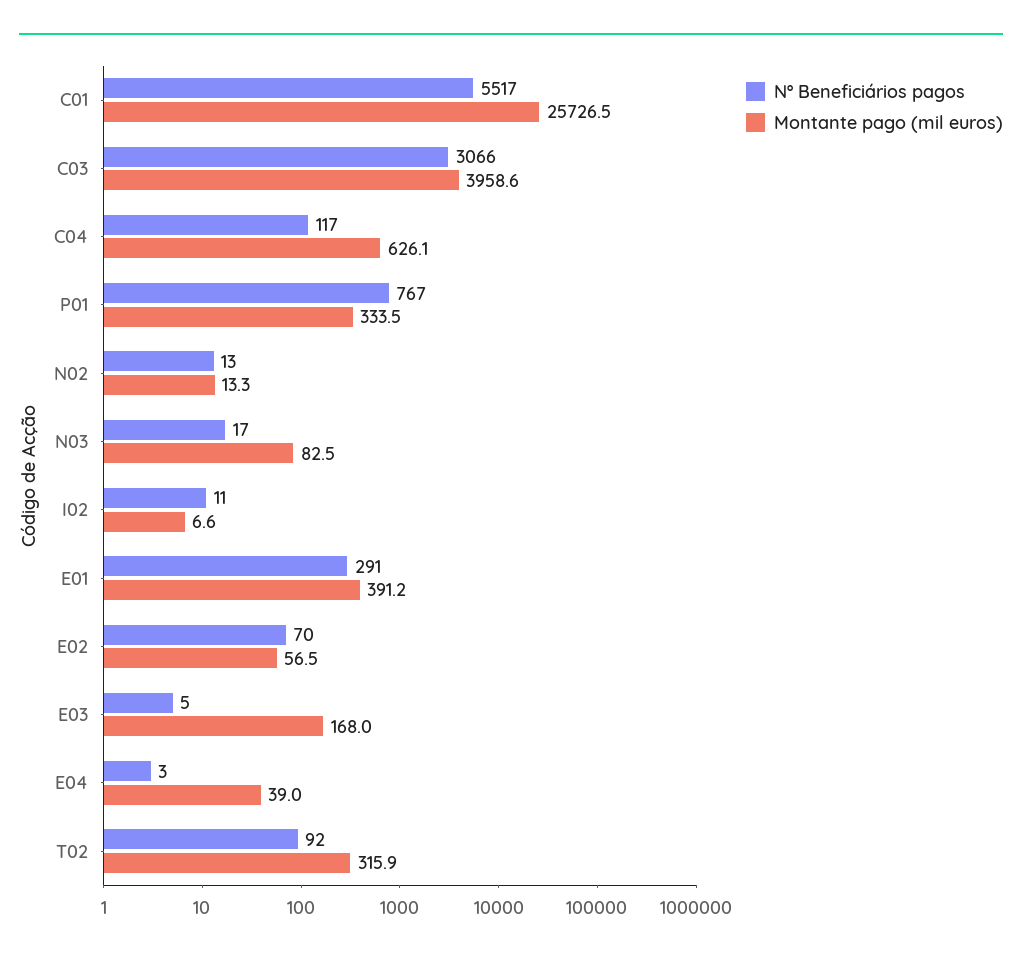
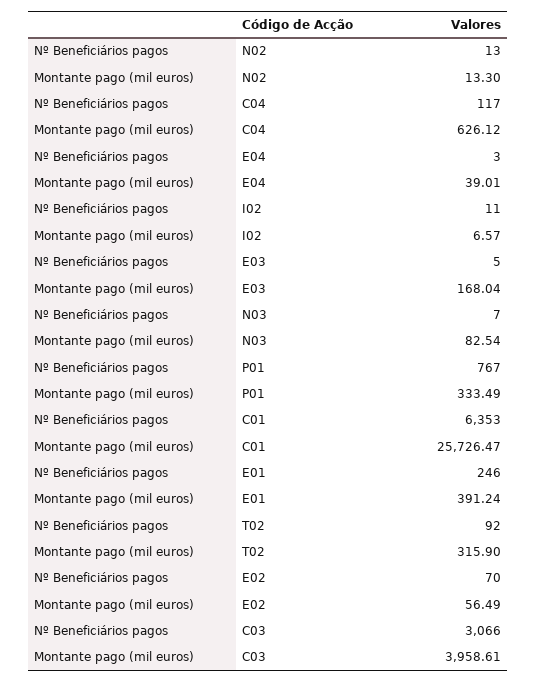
Nº Beneficiários pagos, C01: 5517 -> 6353
Nº Beneficiários pagos, N03: 17 -> 7
Nº Beneficiários pagos, E01: 291 -> 246

